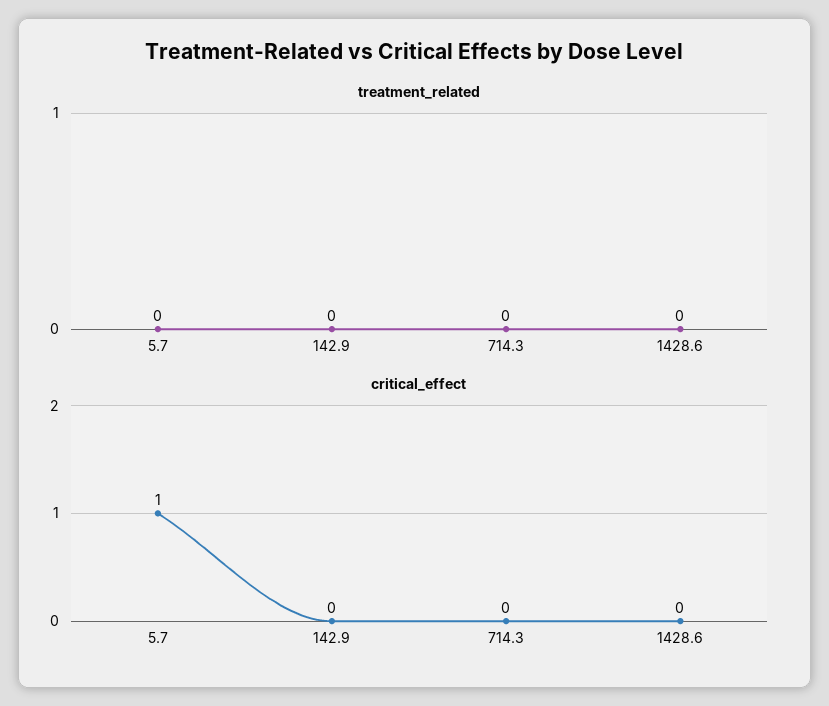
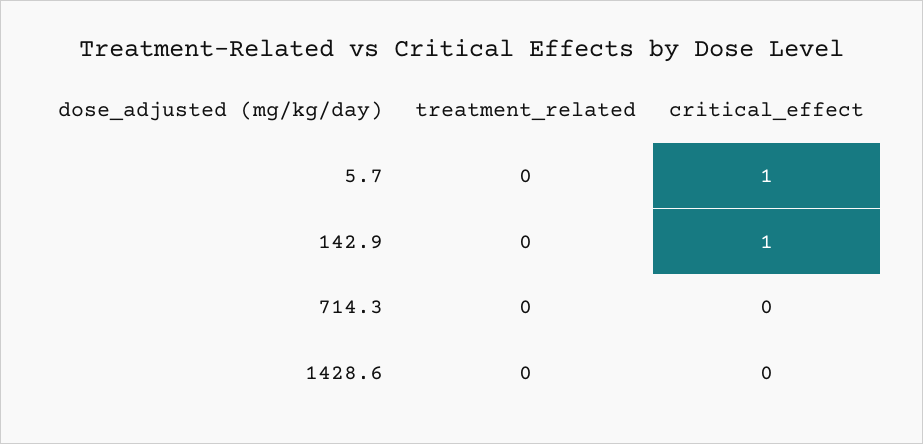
critical_effect, 142.9: 0 -> 1

